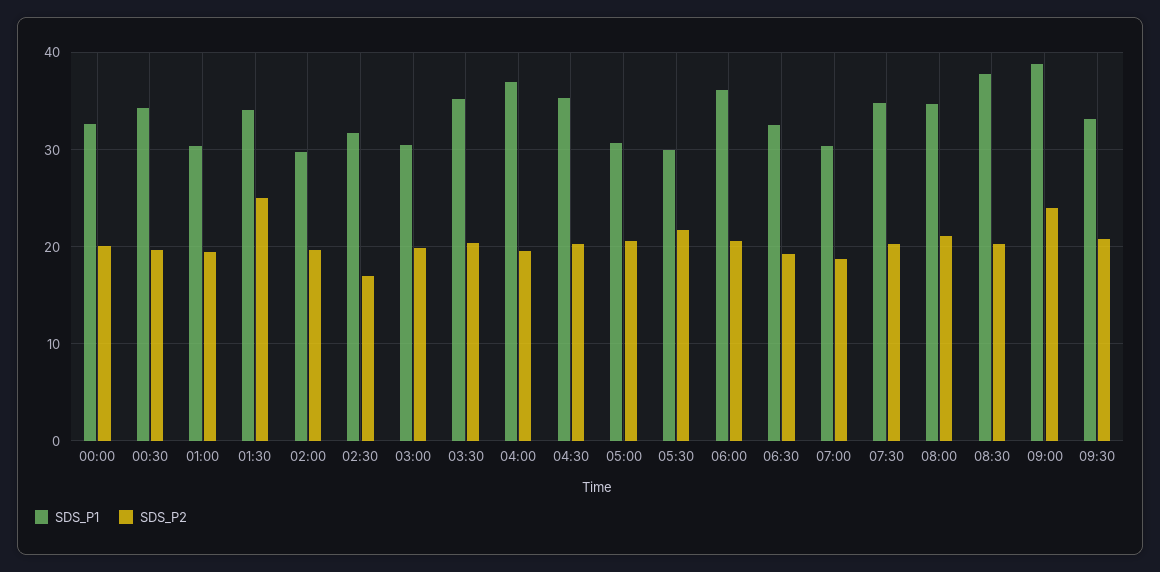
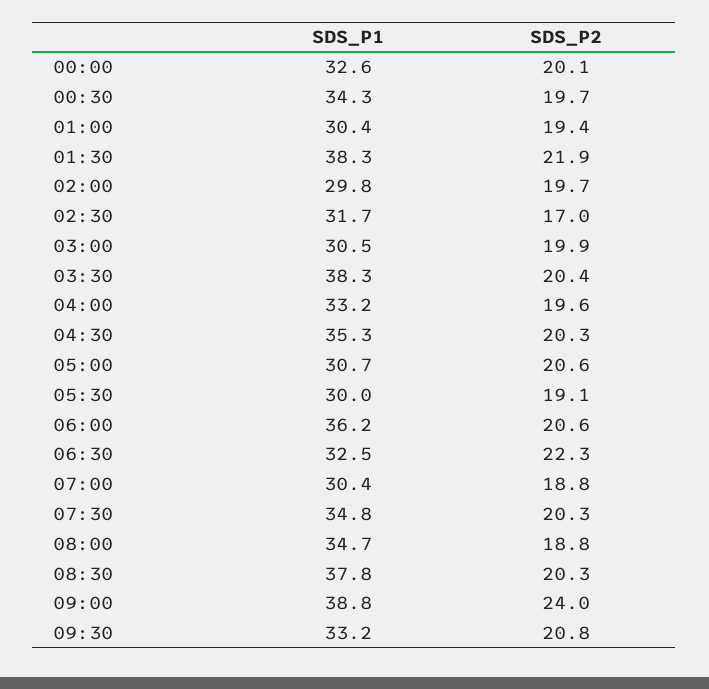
SDS_P1, 01:30: 34 -> 38.3
SDS_P2, 01:30: 25 -> 21.9
SDS_P1, 03:30: 35 -> 38.3
SDS_P1, 04:00: 37 -> 33.2
SDS_P2, 05:30: 22 -> 19.1
SDS_P2, 06:30: 19 -> 22.3
SDS_P2, 08:00: 21 -> 18.8

